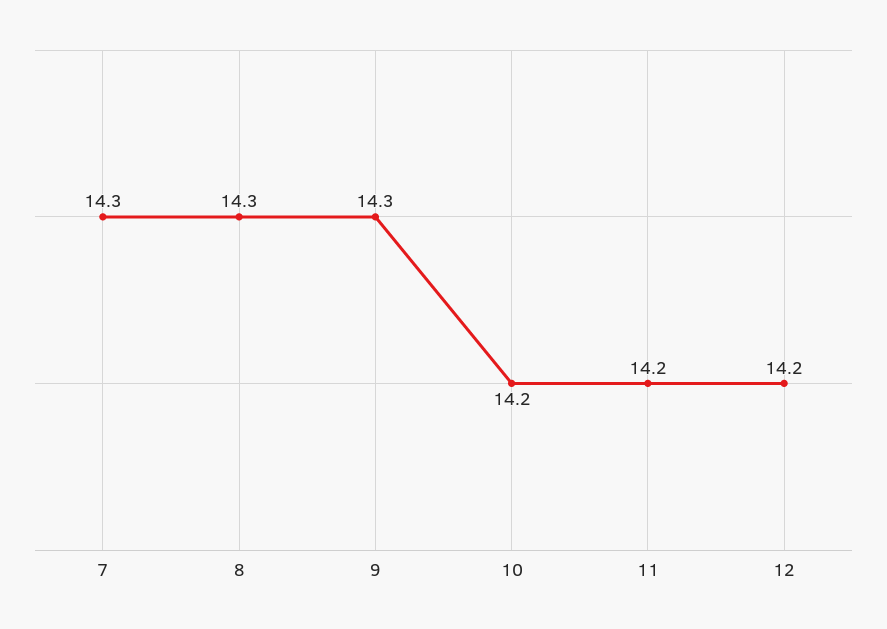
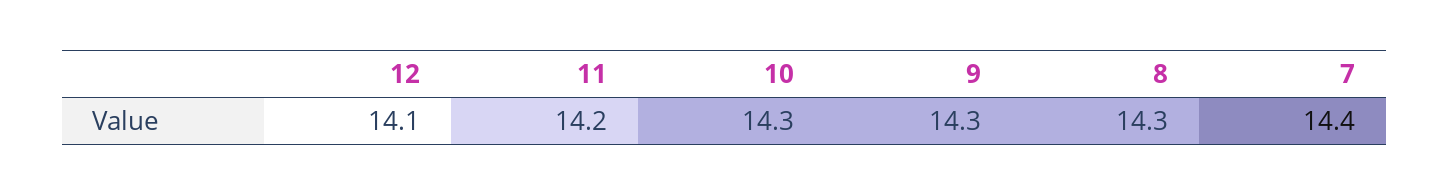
7: 14.3 -> 14.4
10: 14.2 -> 14.3
12: 14.2 -> 14.1

